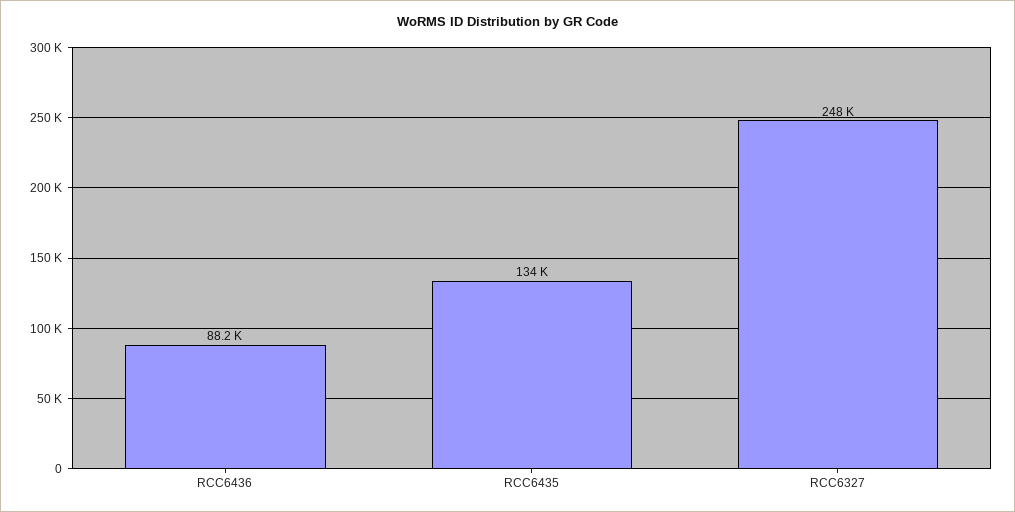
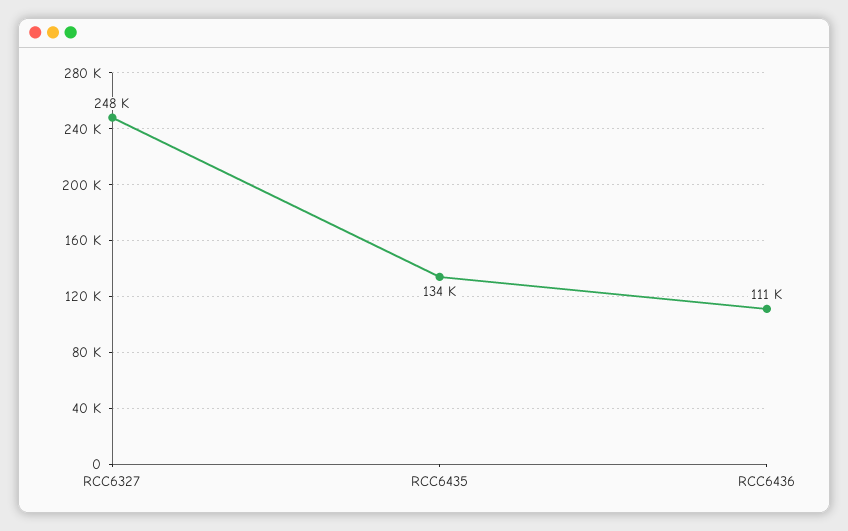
RCC6436: 88200 -> 111000

